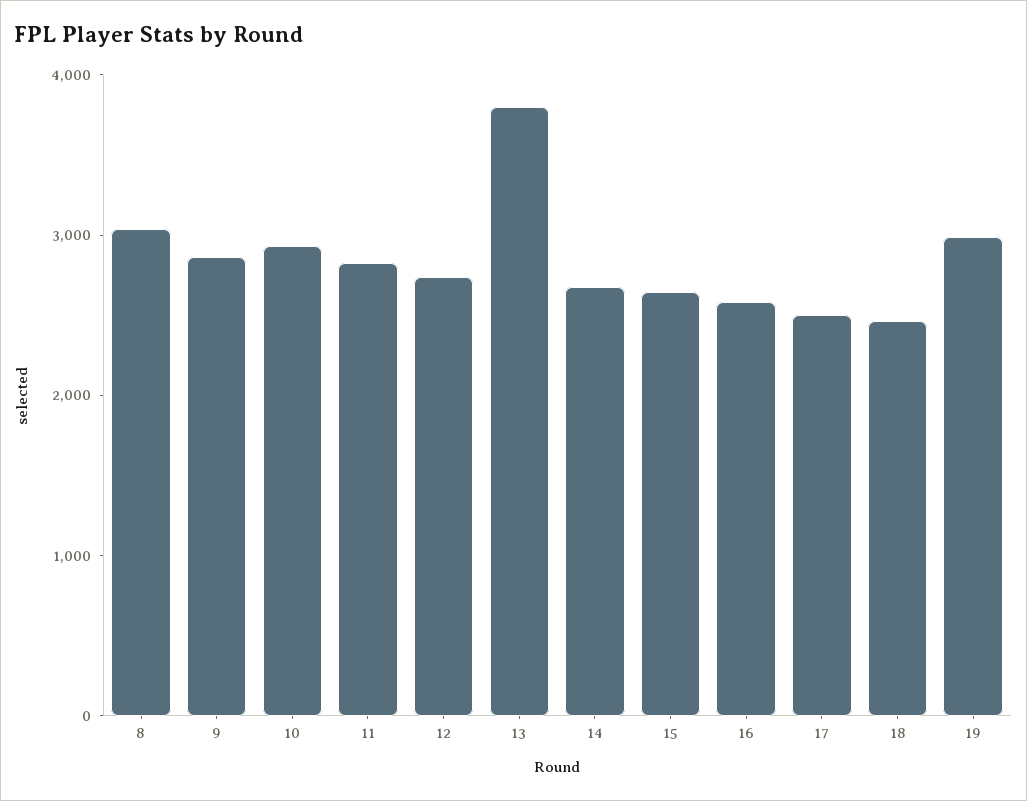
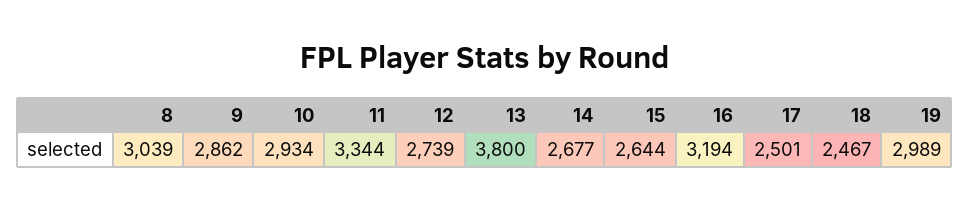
11: 2800 -> 3344
16: 2600 -> 3194

